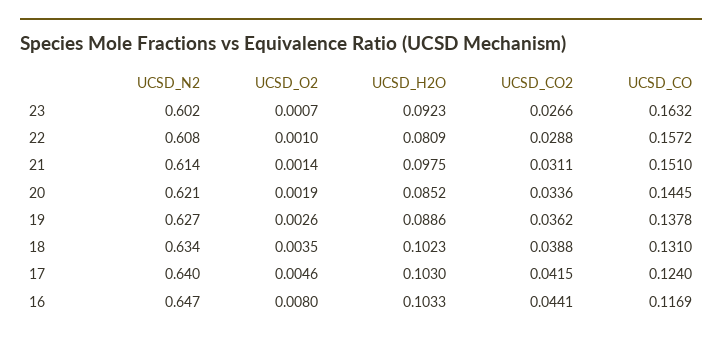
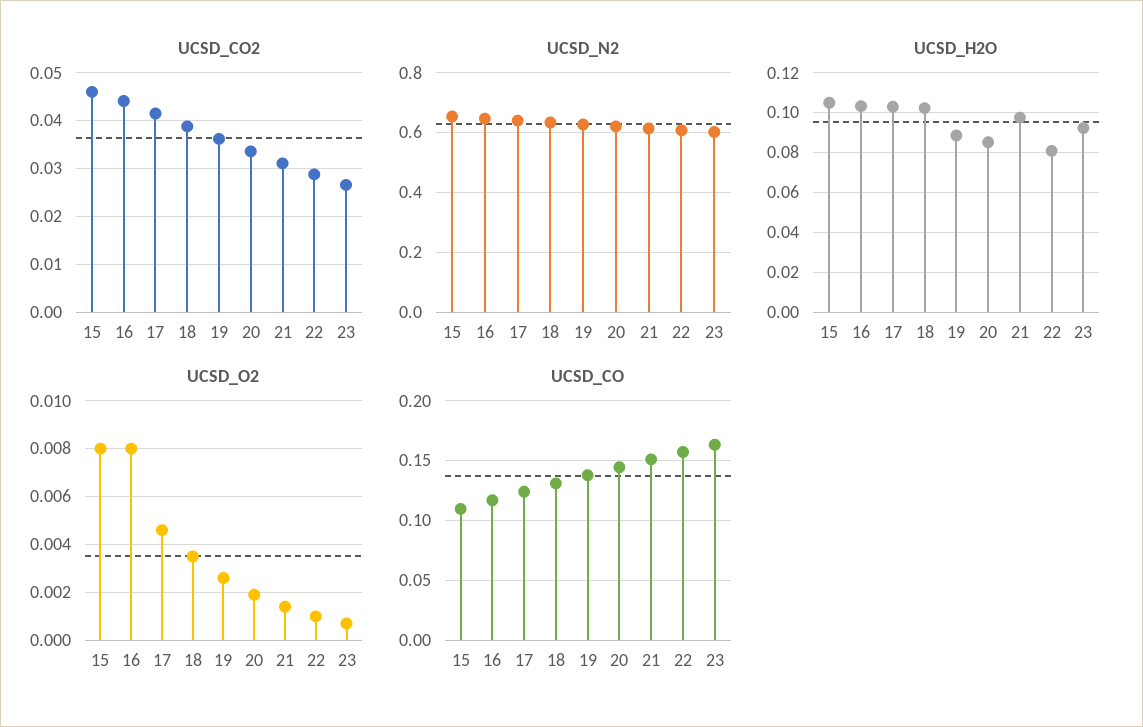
UCSD_CO2, 15: none -> 0.046
UCSD_N2, 15: none -> 0.65
UCSD_H2O, 15: none -> 0.105
UCSD_O2, 15: none -> 0.008
UCSD_CO, 15: none -> 0.11

